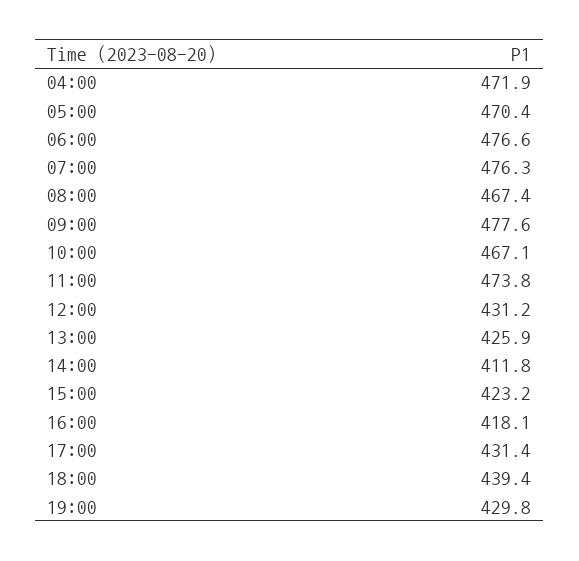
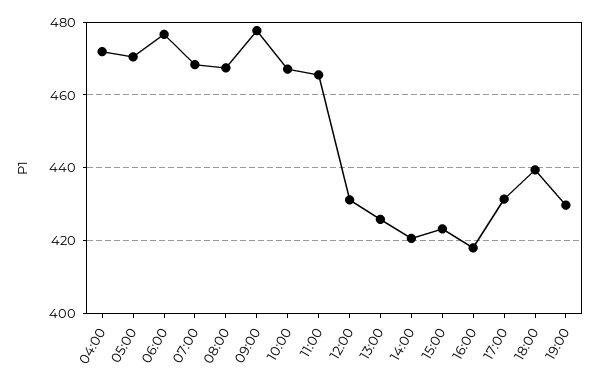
07:00: 476.3 -> 468
11:00: 473.8 -> 466
14:00: 411.8 -> 420

